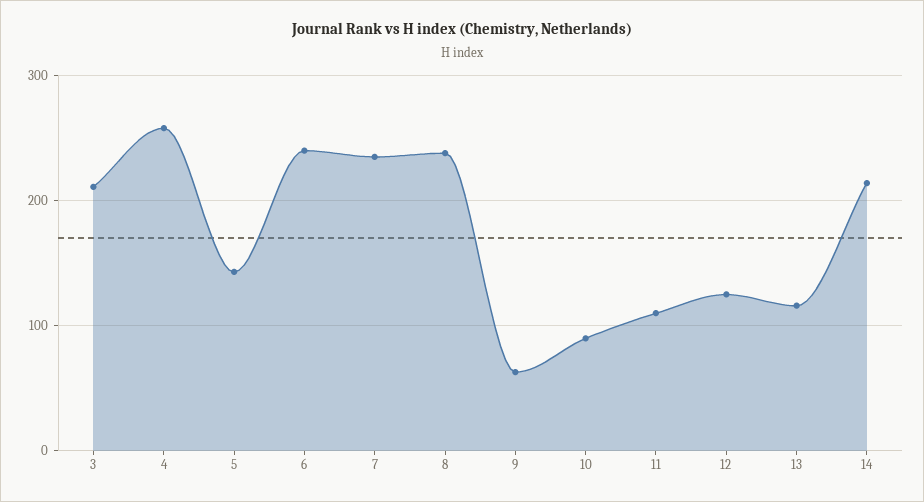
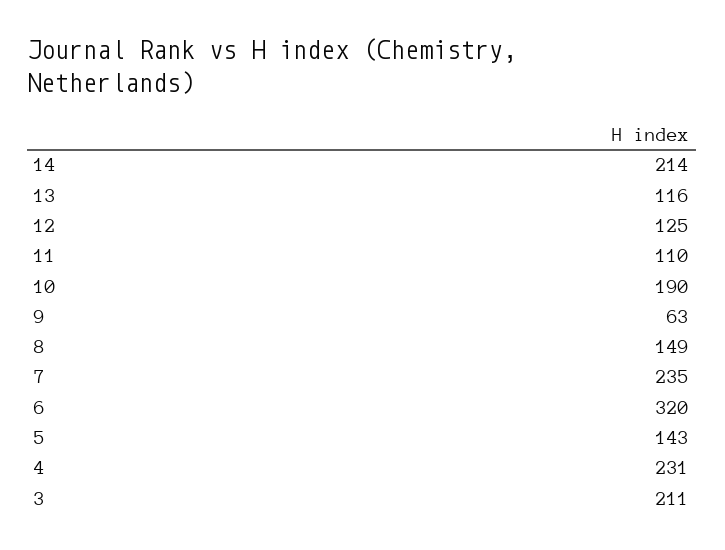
4: 260 -> 231
6: 240 -> 320
8: 240 -> 149
10: 90 -> 190

